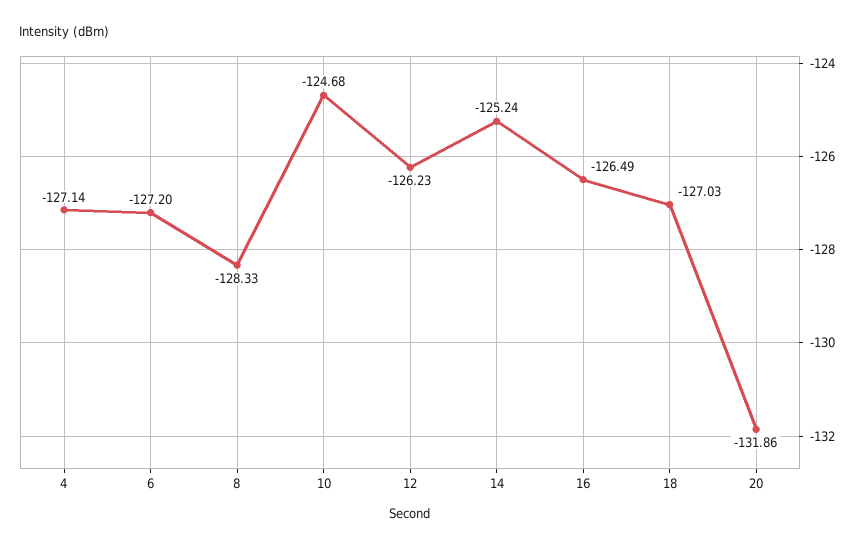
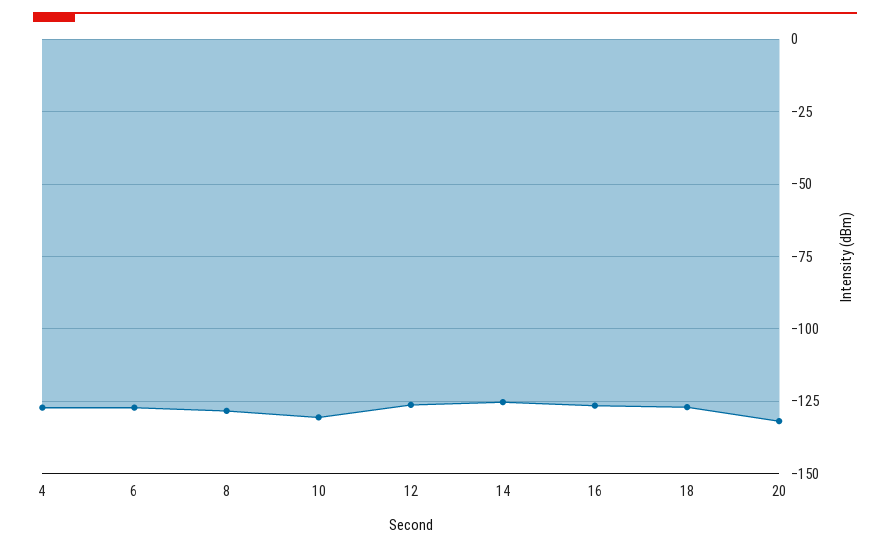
10: -124.68 -> -130

